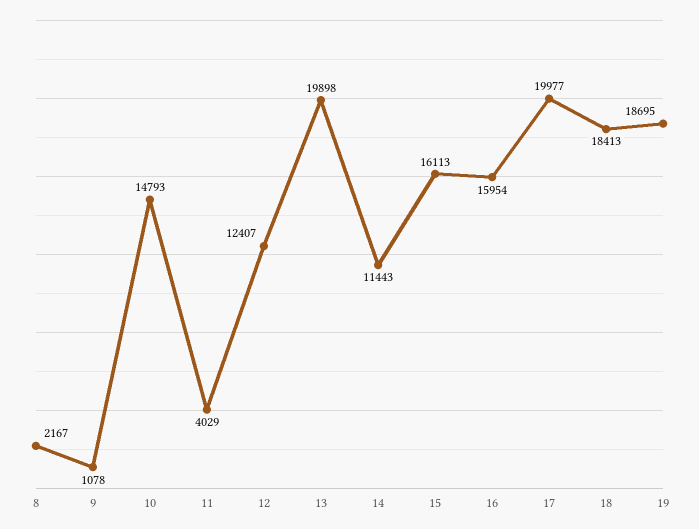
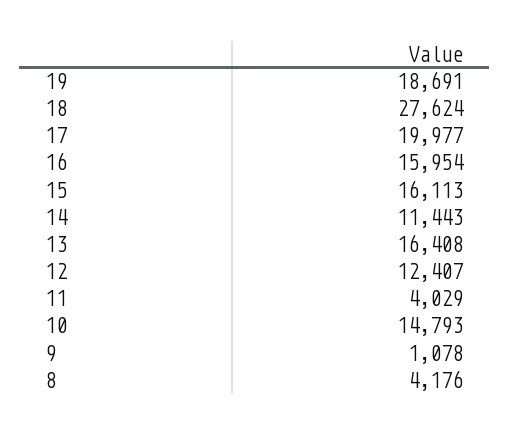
8: 2167 -> 4176
13: 19898 -> 16408
18: 18413 -> 27624
19: 18695 -> 18691

